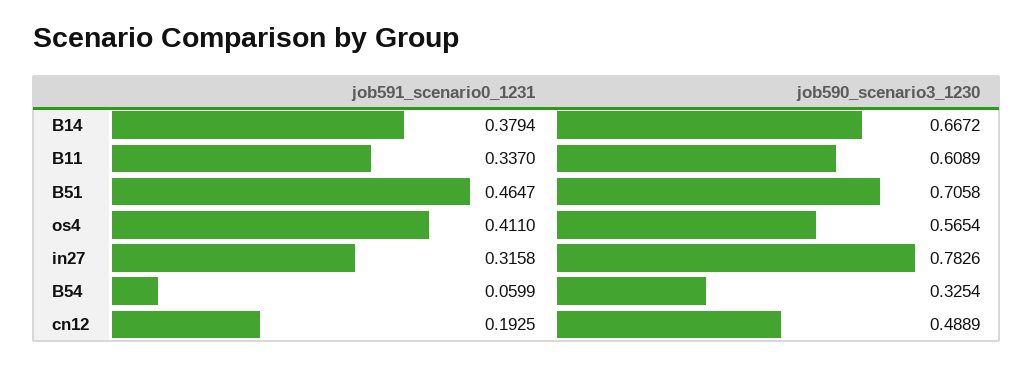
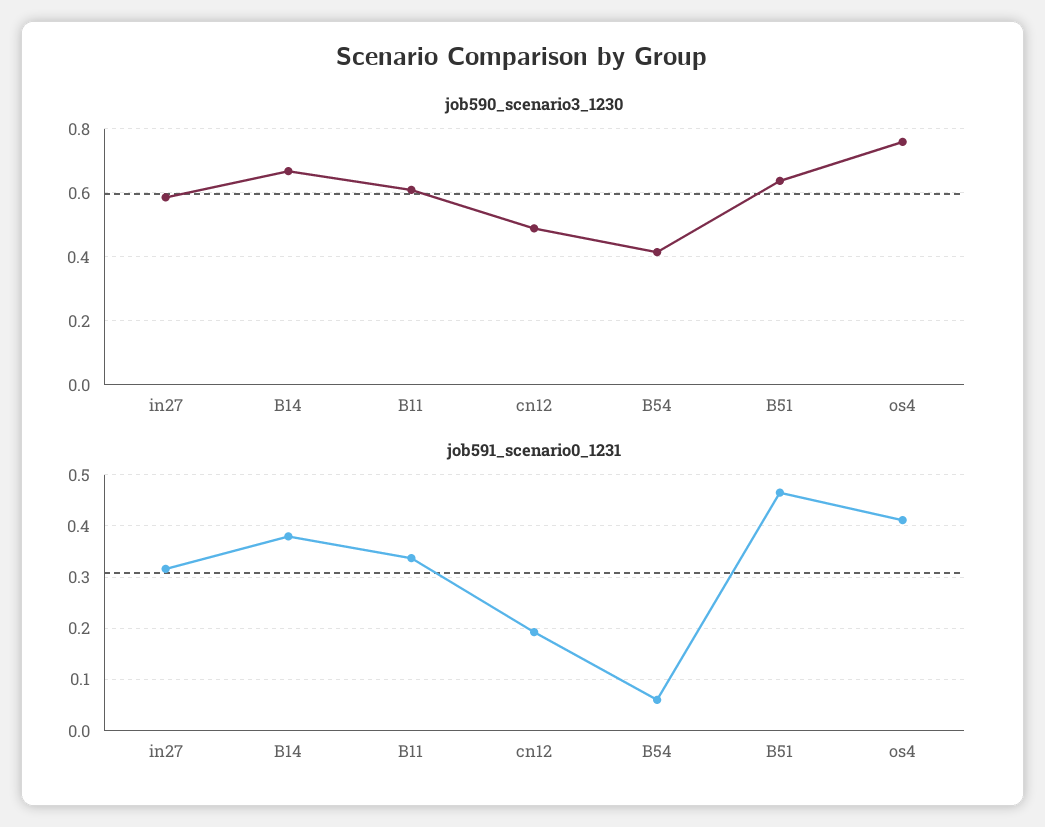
job590_scenario3_1230, B51: 0.7058 -> 0.64
job590_scenario3_1230, os4: 0.5654 -> 0.76
job590_scenario3_1230, in27: 0.7826 -> 0.58
job590_scenario3_1230, B54: 0.3254 -> 0.42

